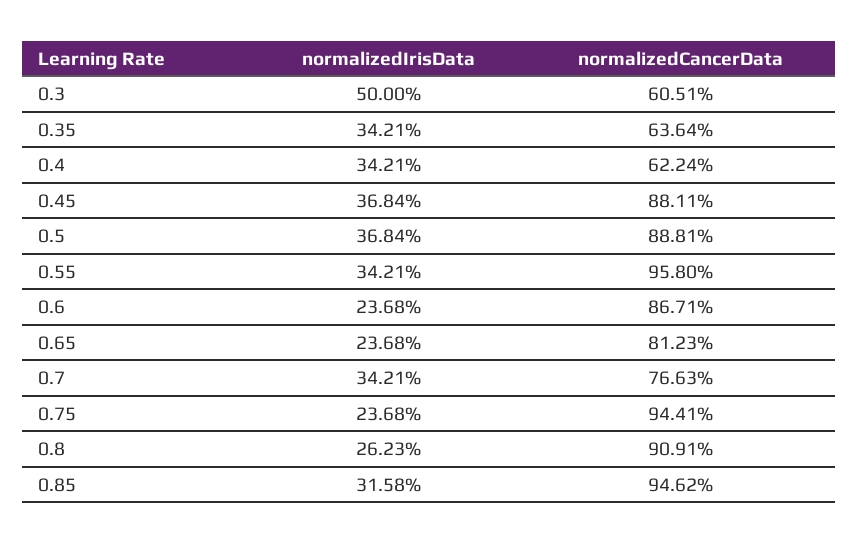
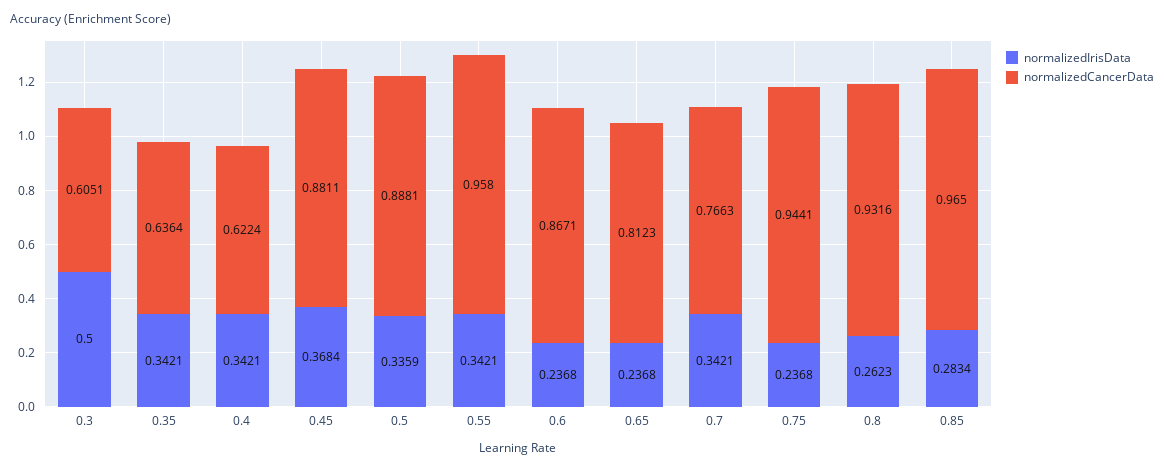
normalizedIrisData, 0.5: 0.3684 -> 0.3359
normalizedCancerData, 0.8: 0.9091 -> 0.9316
normalizedIrisData, 0.85: 0.3158 -> 0.2834
normalizedCancerData, 0.85: 0.9462 -> 0.965

